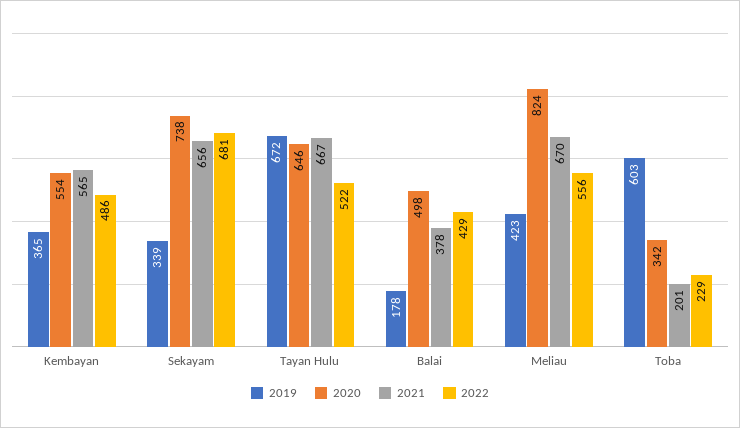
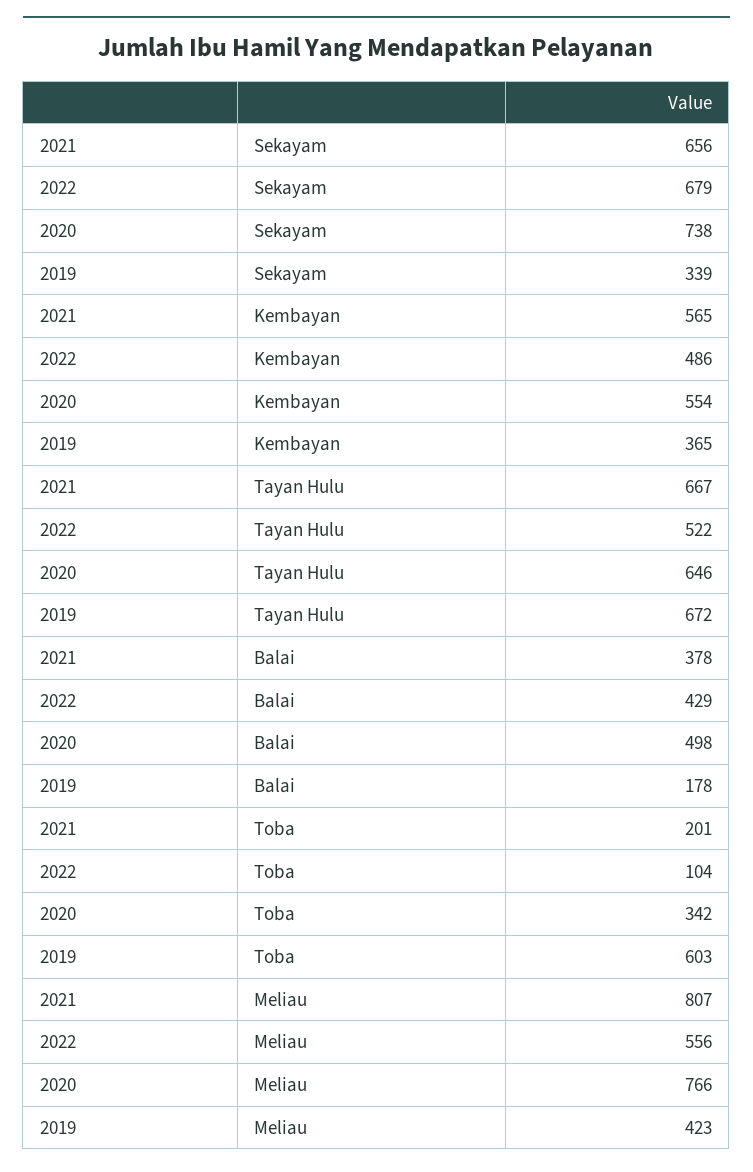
2022, Sekayam: 681 -> 679
2020, Meliau: 824 -> 766
2021, Meliau: 670 -> 807
2022, Toba: 229 -> 104

